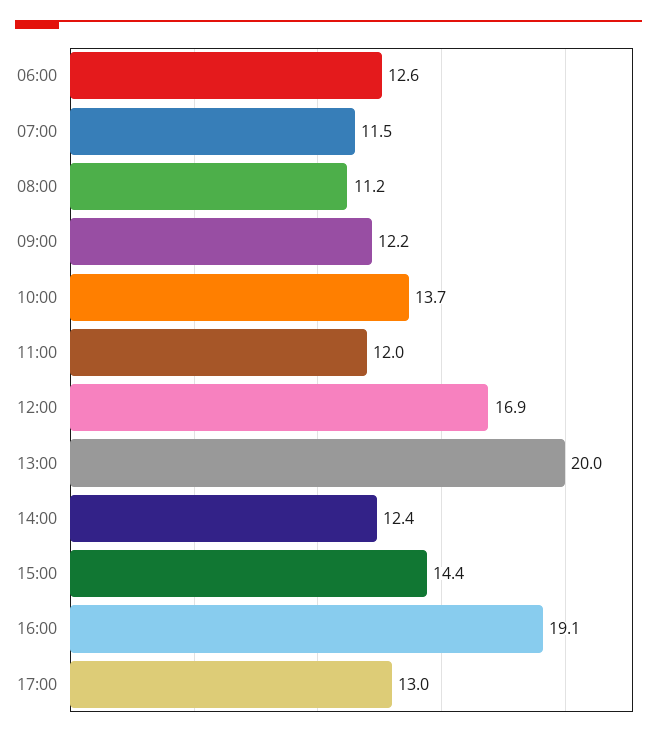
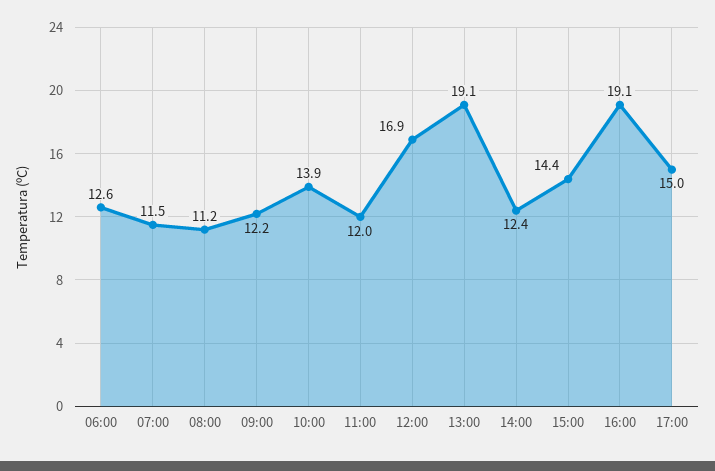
10:00: 13.7 -> 13.9
13:00: 20 -> 19.1
17:00: 13 -> 15

